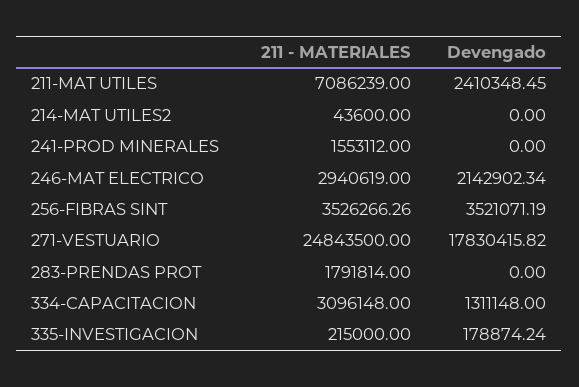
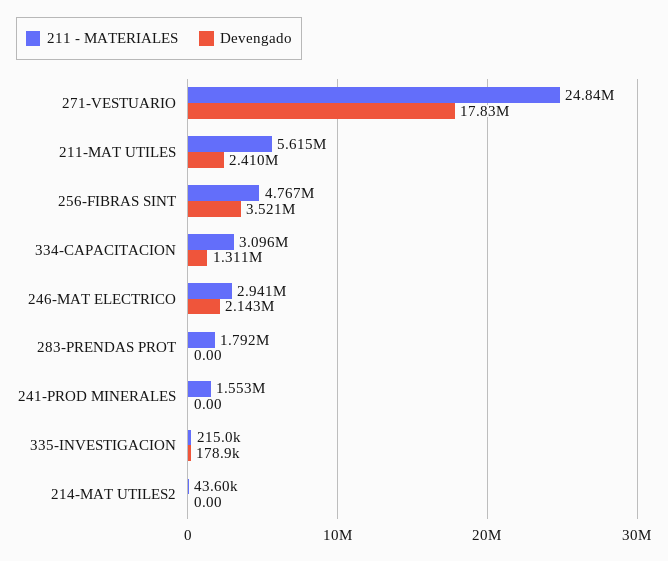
211 - MATERIALES, 211-MAT UTILES: 7086239 -> 5615000
211 - MATERIALES, 256-FIBRAS SINT: 3526266.26 -> 4767000

